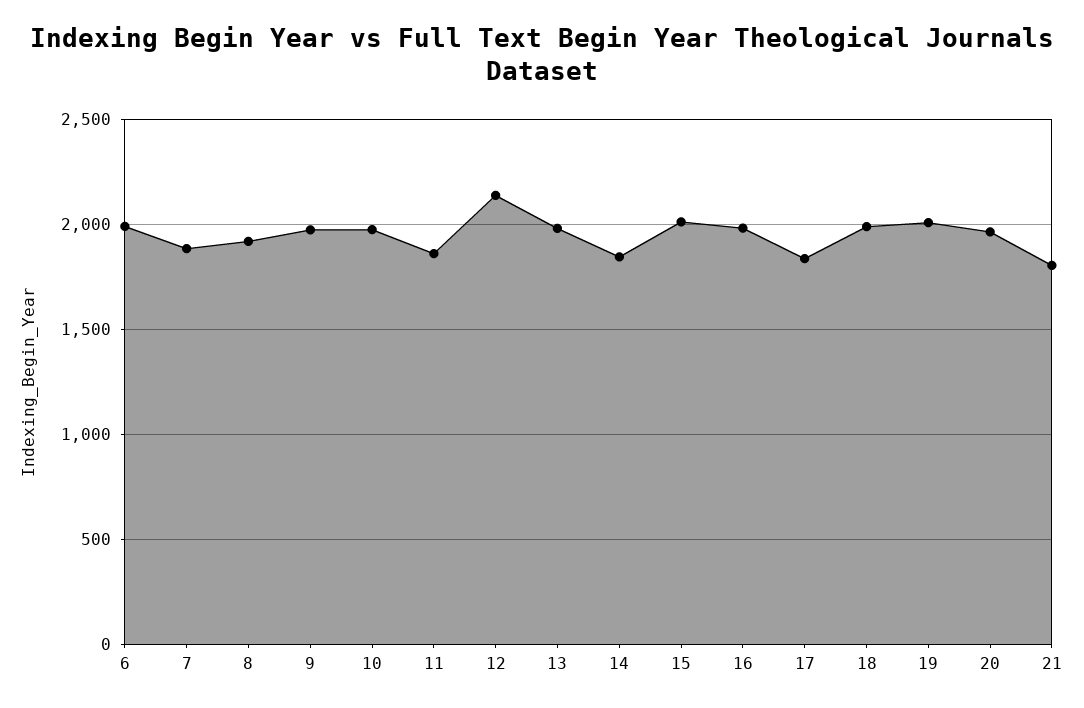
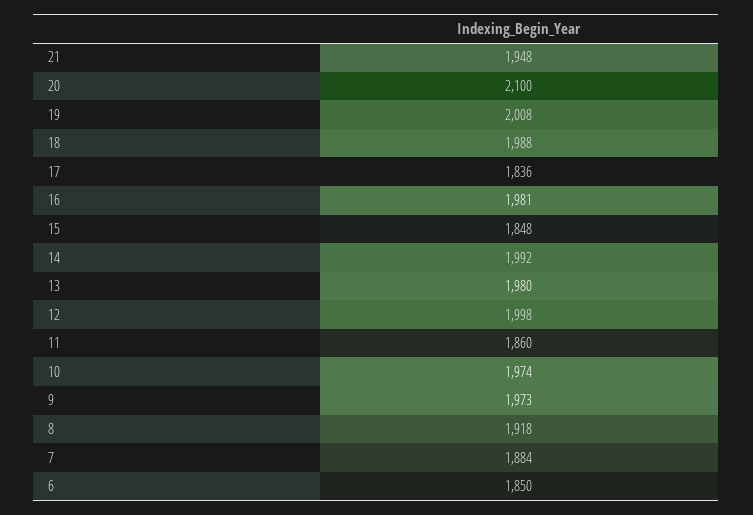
6: 2000 -> 1850
12: 2150 -> 1998
14: 1850 -> 1992
15: 2000 -> 1848
20: 1950 -> 2100
21: 1800 -> 1948

